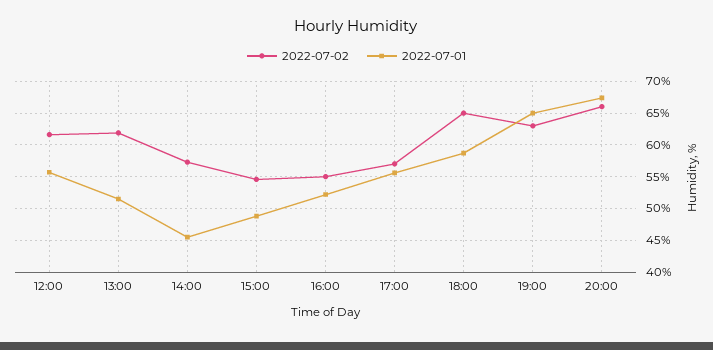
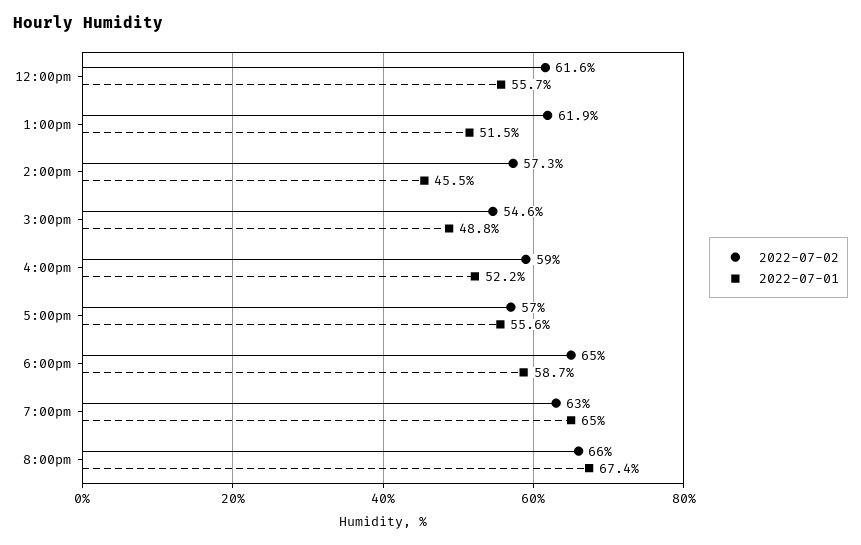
2022-07-02, 16:00: 55 -> 59

